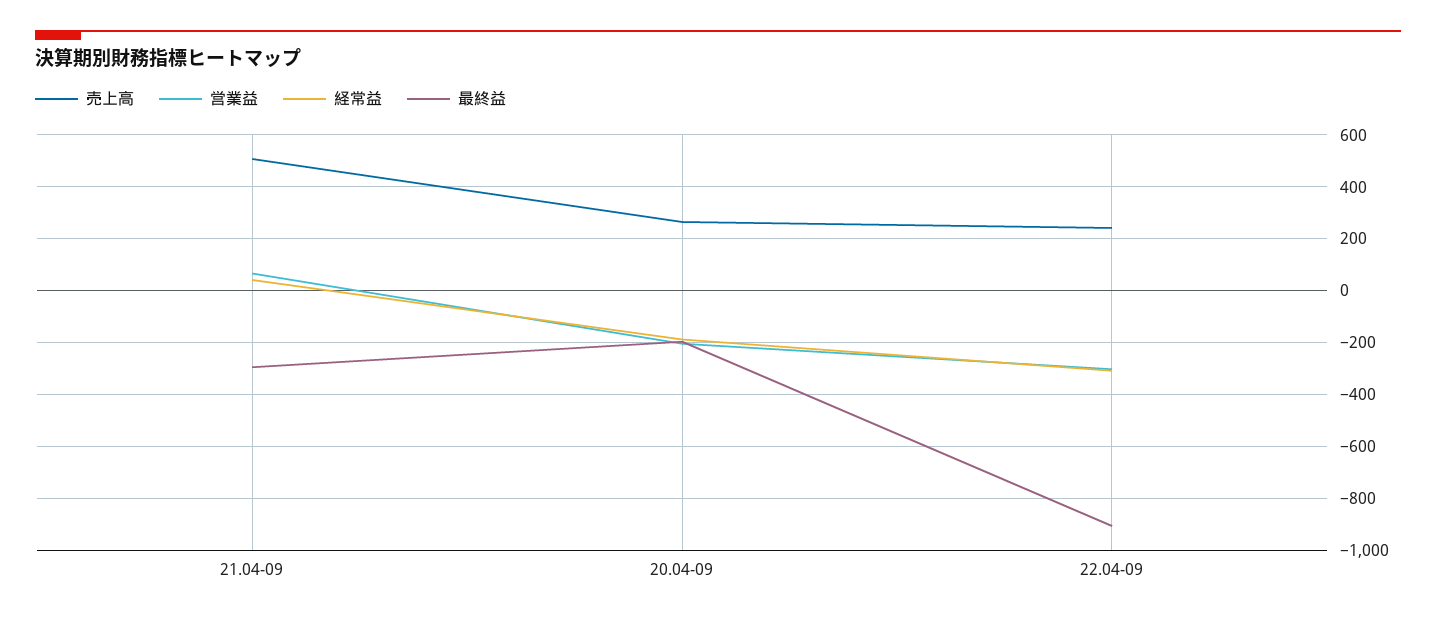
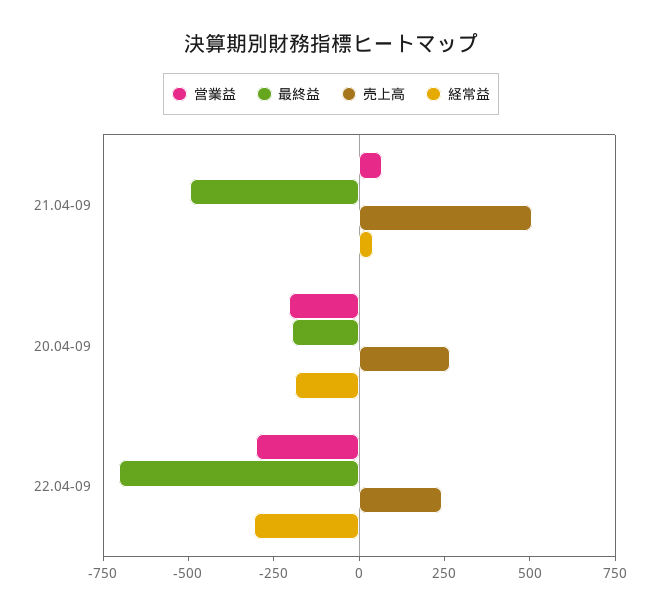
最終益, 21.04-09: -300 -> -500
最終益, 22.04-09: -900 -> -700

